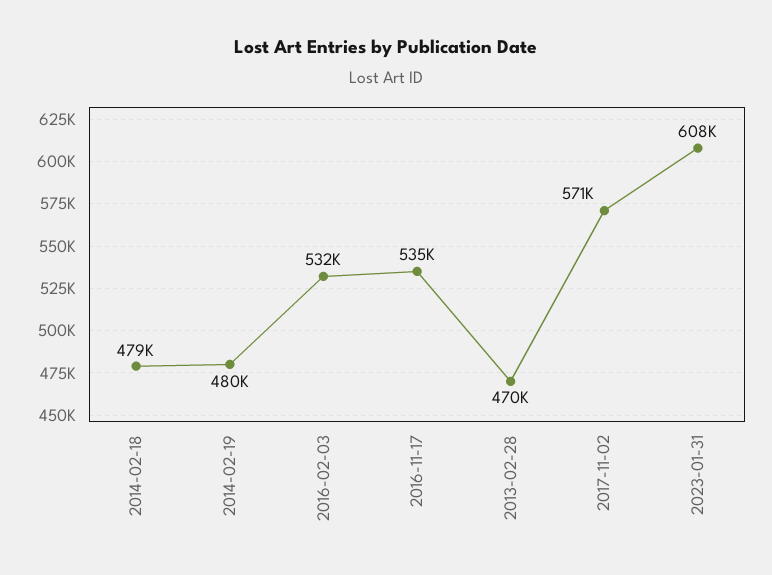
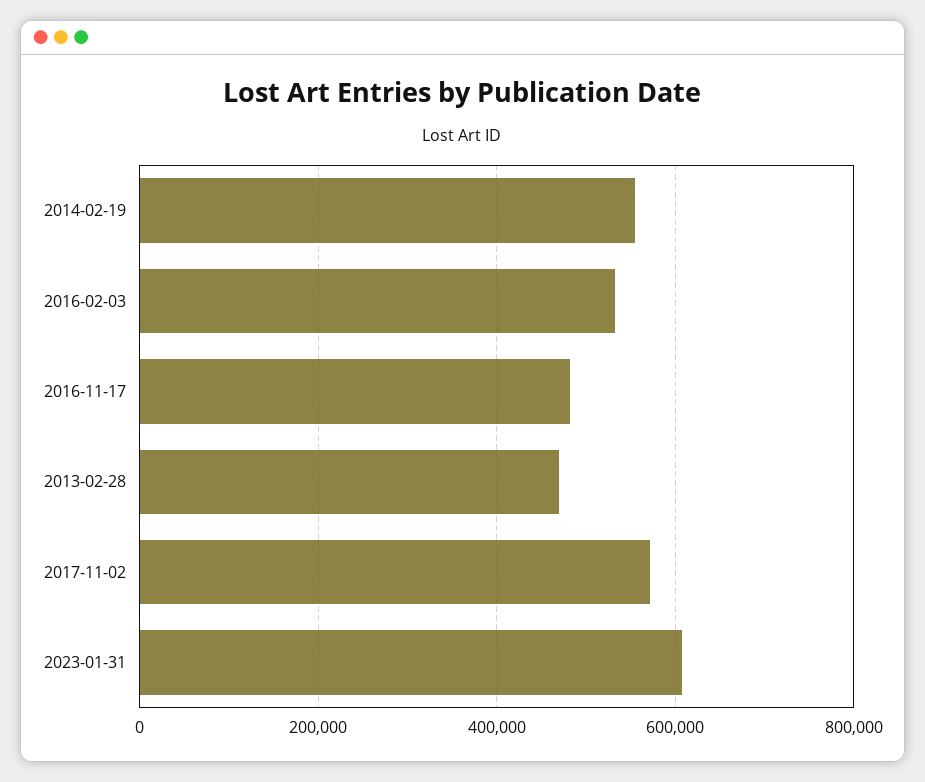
2014-02-18: 479000 -> none
2014-02-19: 480000 -> 560000
2016-11-17: 535000 -> 480000

